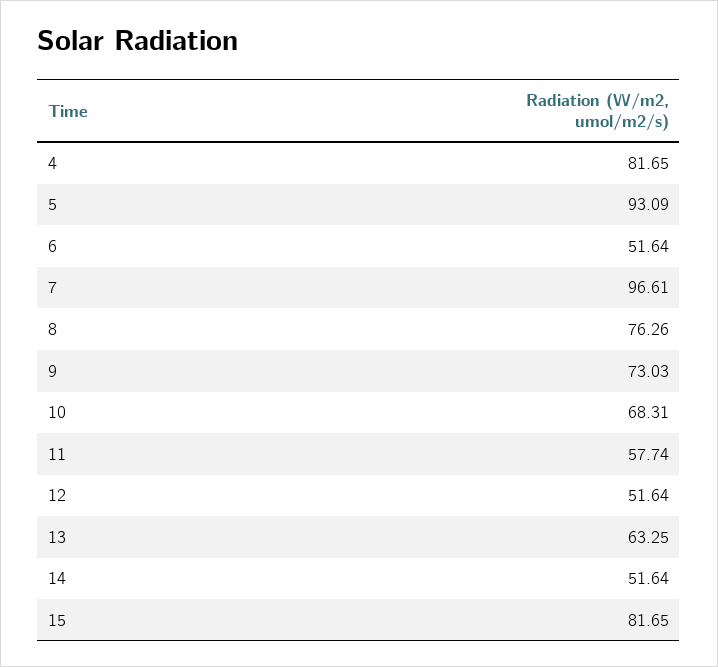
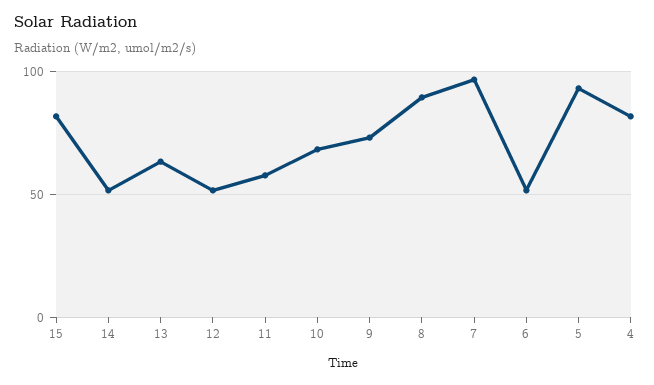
8: 76.26 -> 90

